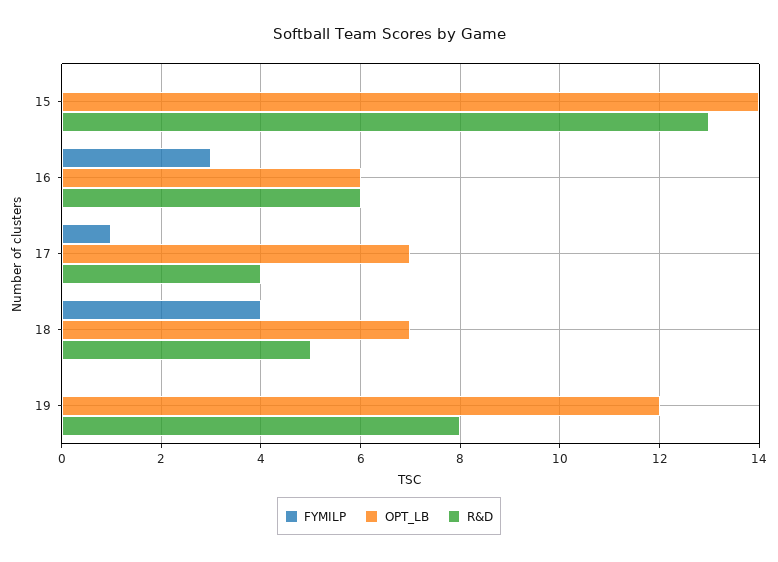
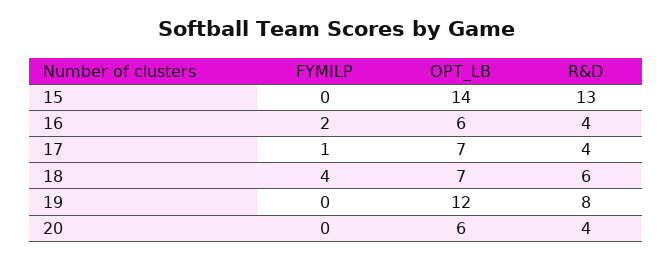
FYMILP, 16: 3 -> 2
R&D, 16: 6 -> 4
R&D, 18: 5 -> 6
FYMILP, 20: none -> 0
OPT_LB, 20: none -> 6
R&D, 20: none -> 4

